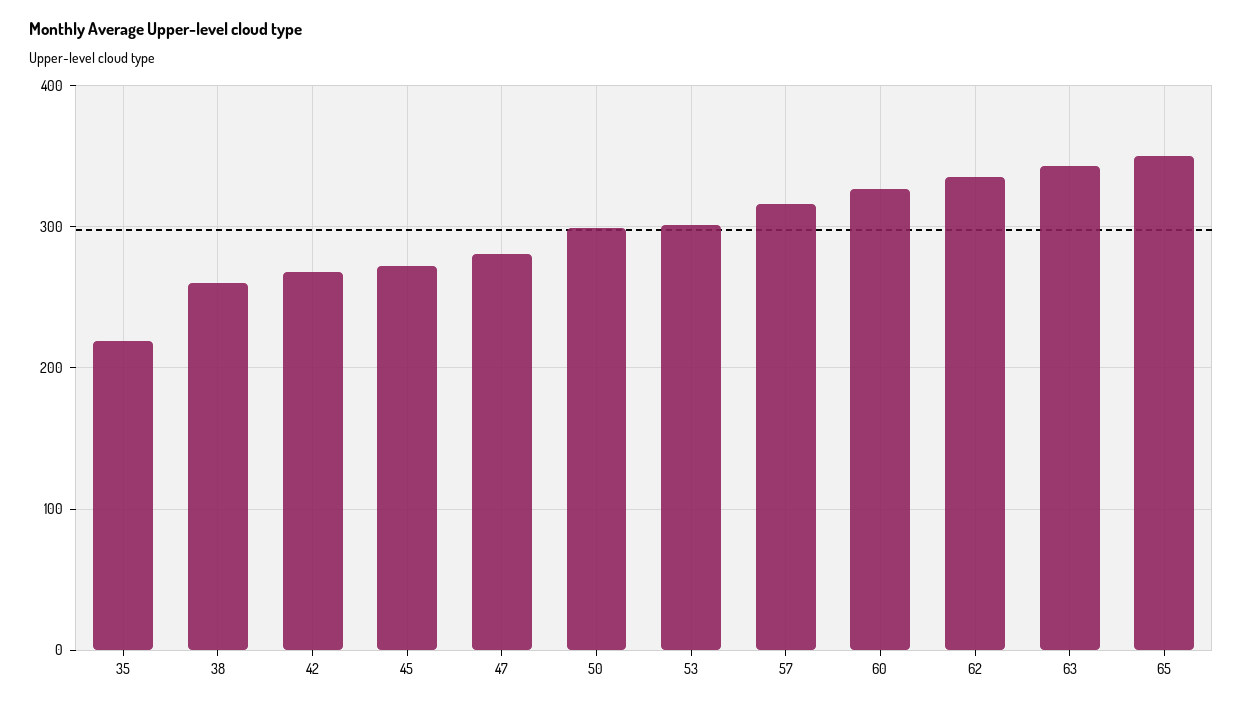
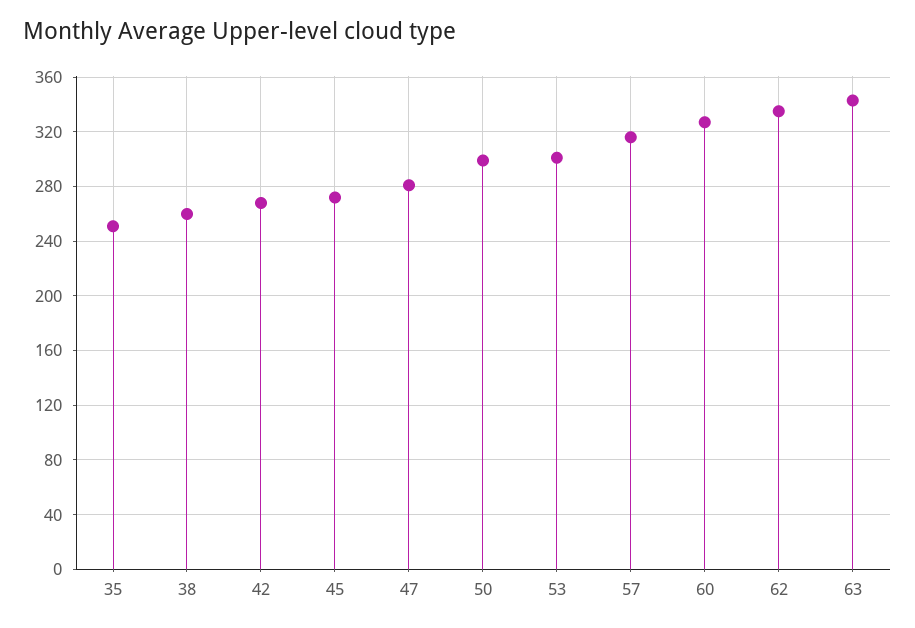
35: 220 -> 250
65: 350 -> none

